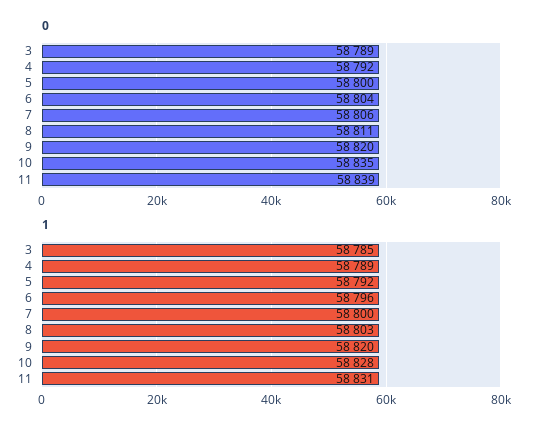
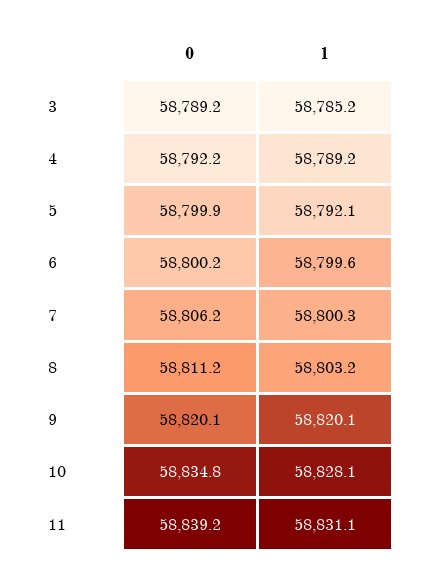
0, 6: 58804 -> 58800.2
1, 6: 58796 -> 58799.6

